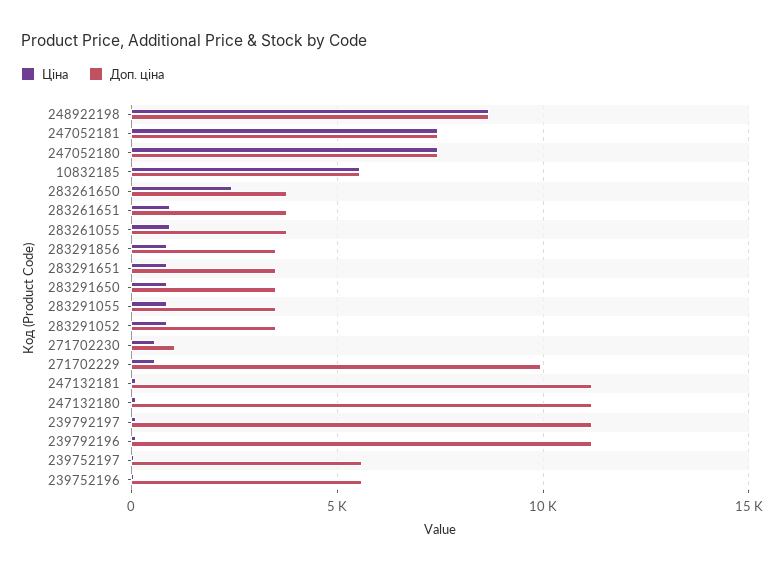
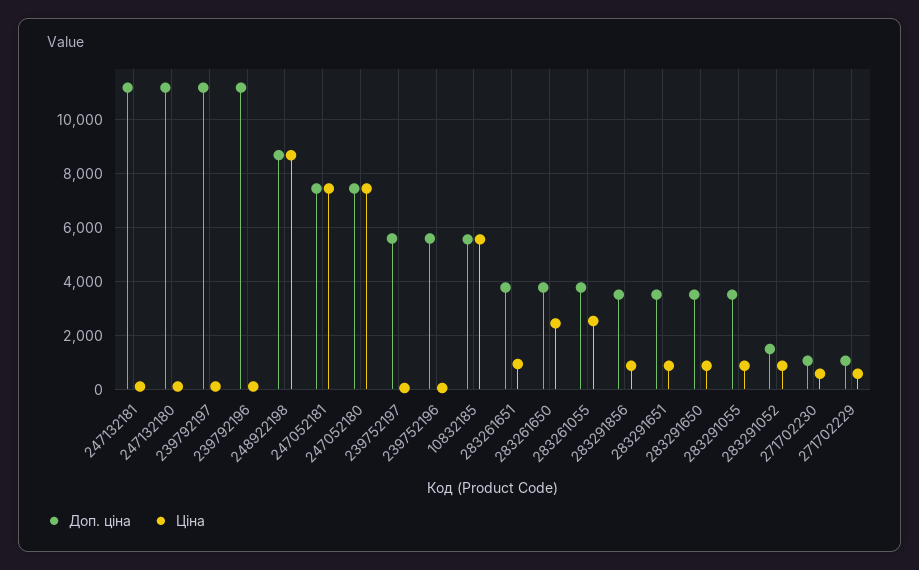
Ціна, 283261055: 1000 -> 2500
Доп. ціна, 283291052: 3500 -> 1500
Доп. ціна, 271702229: 10000 -> 1000

